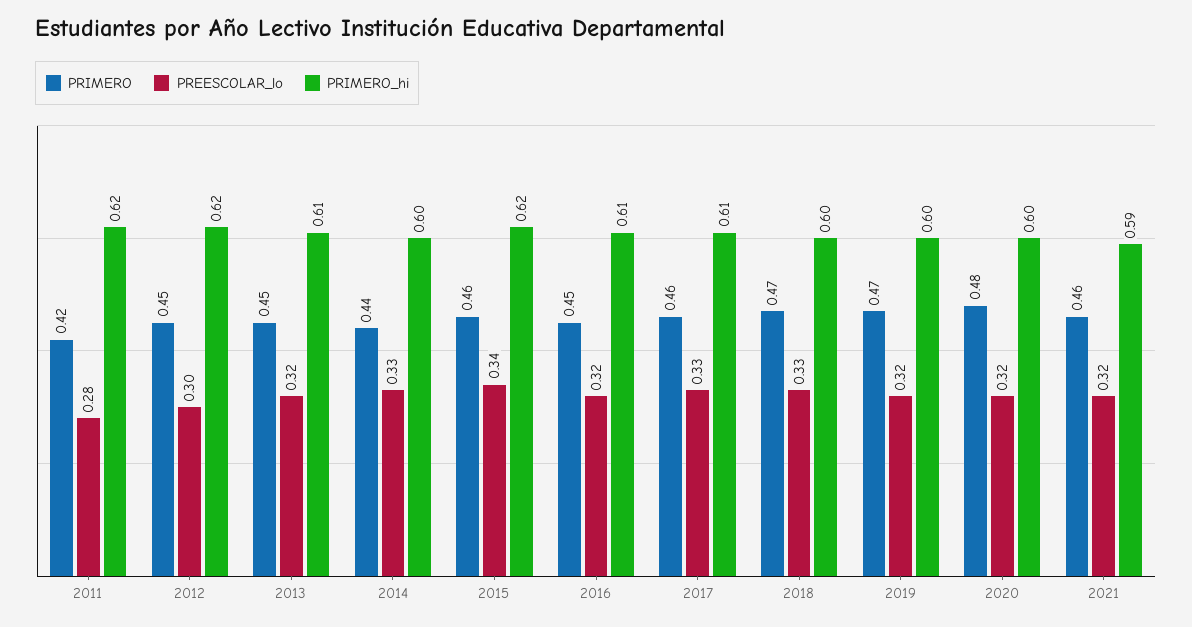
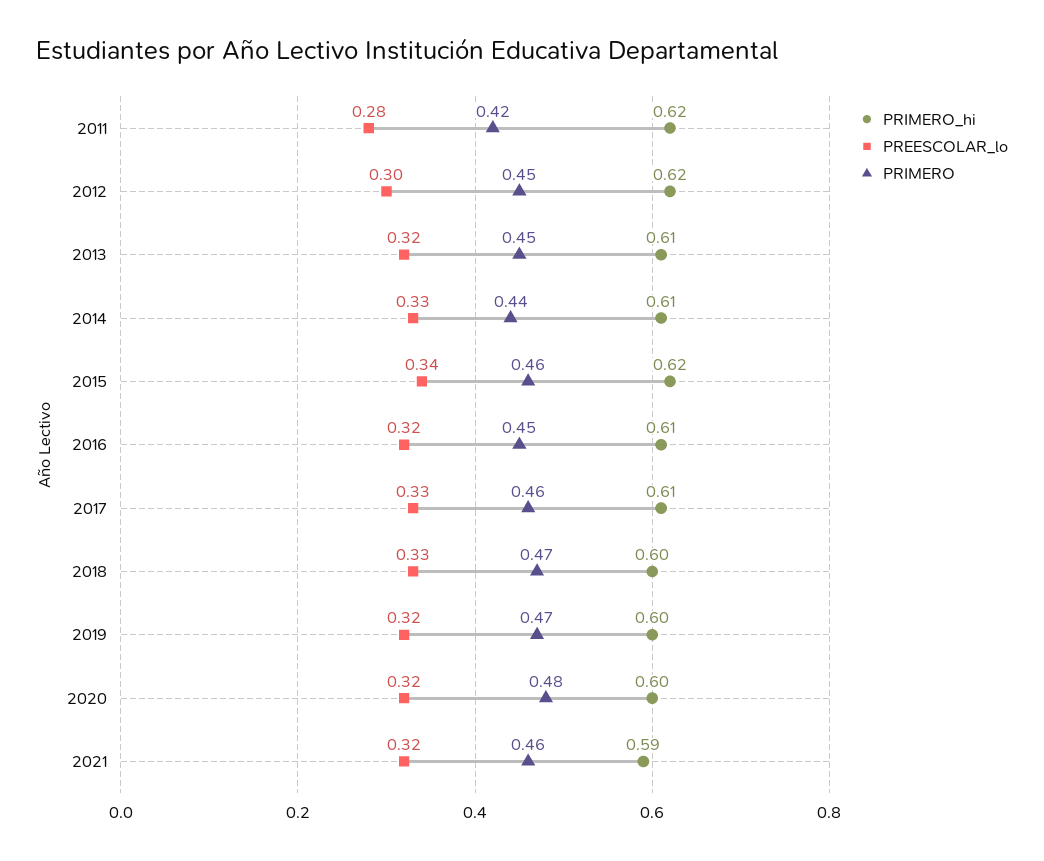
PRIMERO_hi, 2014: 0.6 -> 0.61

